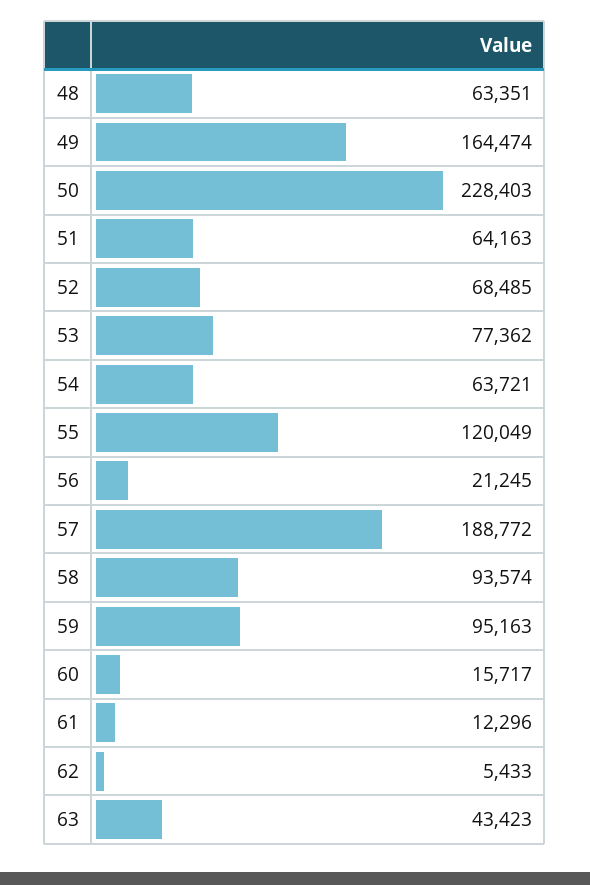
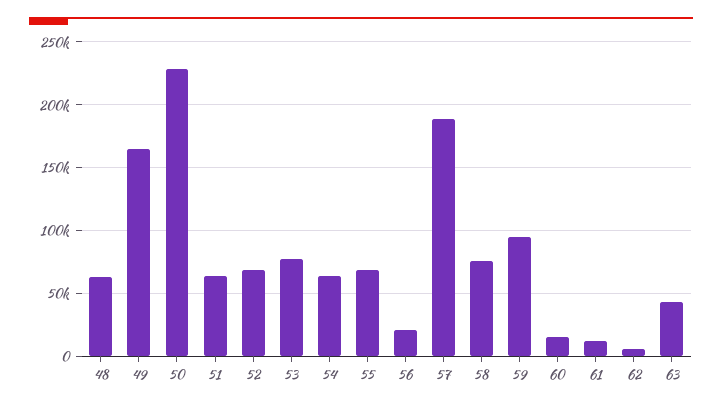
55: 120049 -> 70000
58: 93574 -> 75000

